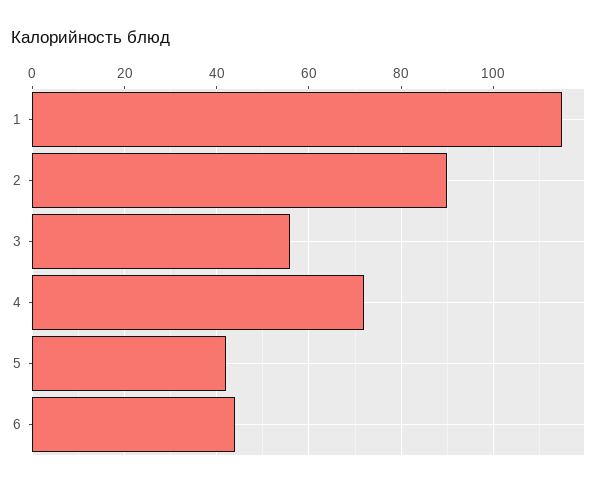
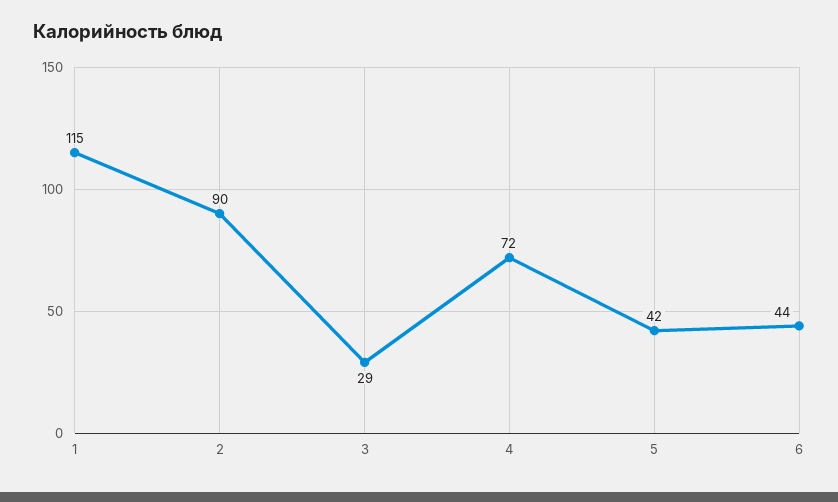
3: 55 -> 29

